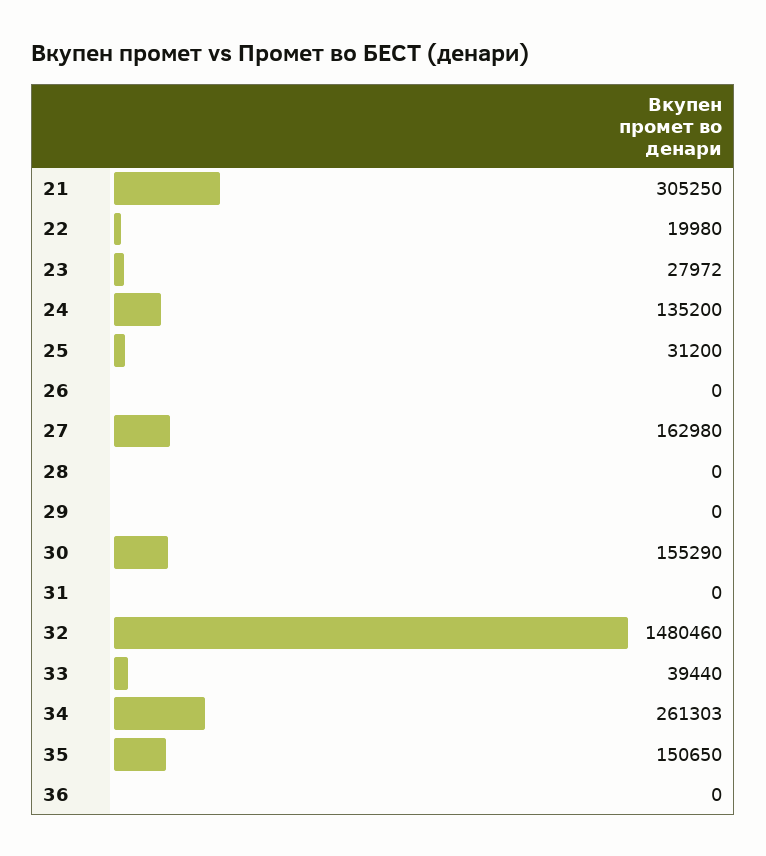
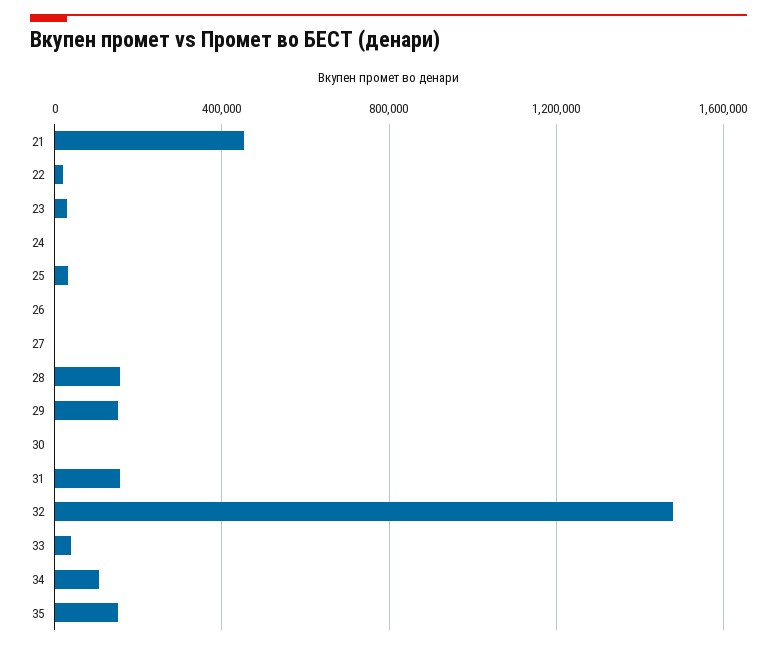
21: 305250 -> 450000
24: 135200 -> 0
27: 162980 -> 0
28: 0 -> 150000
29: 0 -> 150000
30: 155290 -> 0
31: 0 -> 150000
34: 261303 -> 100000
36: 0 -> none

